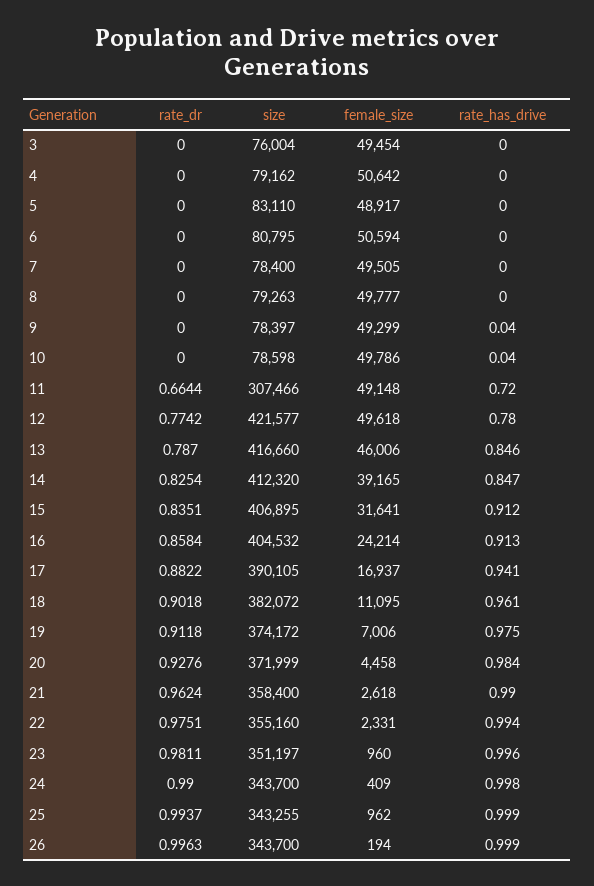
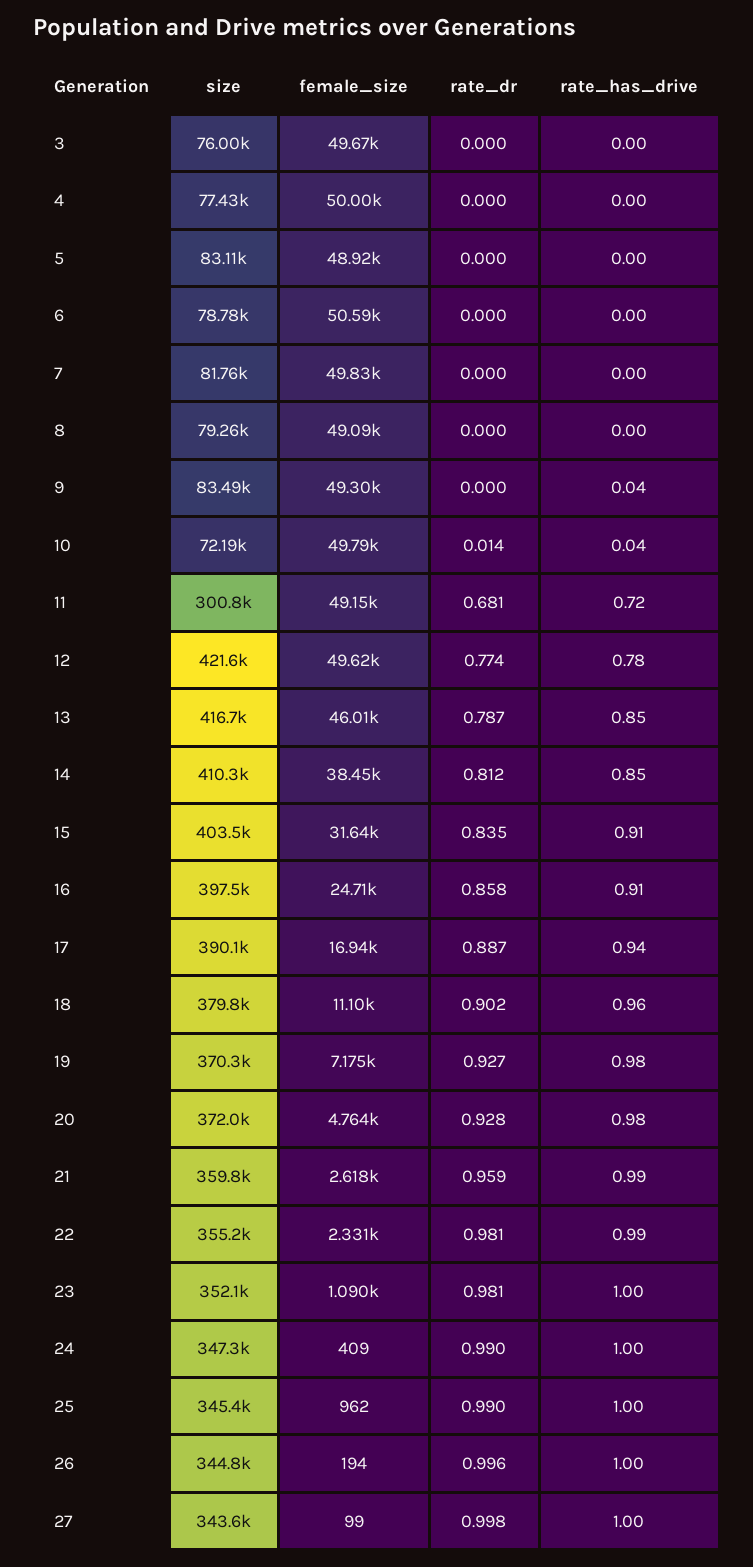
female_size, 3: 49454 -> 49670
size, 4: 79162 -> 77430
female_size, 4: 50642 -> 50000
size, 6: 80795 -> 78780
size, 7: 78400 -> 81760
female_size, 7: 49505 -> 49830
female_size, 8: 49777 -> 49090
size, 9: 78397 -> 83490
rate_dr, 10: 0 -> 0.014
size, 10: 78598 -> 72190
rate_dr, 11: 0.6644 -> 0.681
size, 11: 307466 -> 300800
rate_dr, 14: 0.8254 -> 0.812
size, 14: 412320 -> 410300
female_size, 14: 39165 -> 38450
size, 15: 406895 -> 403500
size, 16: 404532 -> 397500
female_size, 16: 24214 -> 24710
rate_dr, 17: 0.8822 -> 0.887
size, 18: 382072 -> 379800
rate_dr, 19: 0.9118 -> 0.927
size, 19: 374172 -> 370300
female_size, 19: 7006 -> 7175
female_size, 20: 4458 -> 4764
rate_dr, 21: 0.9624 -> 0.959
size, 21: 358400 -> 359800
rate_dr, 22: 0.9751 -> 0.981
size, 23: 351197 -> 352100
female_size, 23: 960 -> 1090
size, 24: 343700 -> 347300
rate_dr, 25: 0.9937 -> 0.99
size, 25: 343255 -> 345400
size, 26: 343700 -> 344800
size, 27: none -> 343600
female_size, 27: none -> 99
rate_dr, 27: none -> 0.998
rate_has_drive, 27: none -> 1

